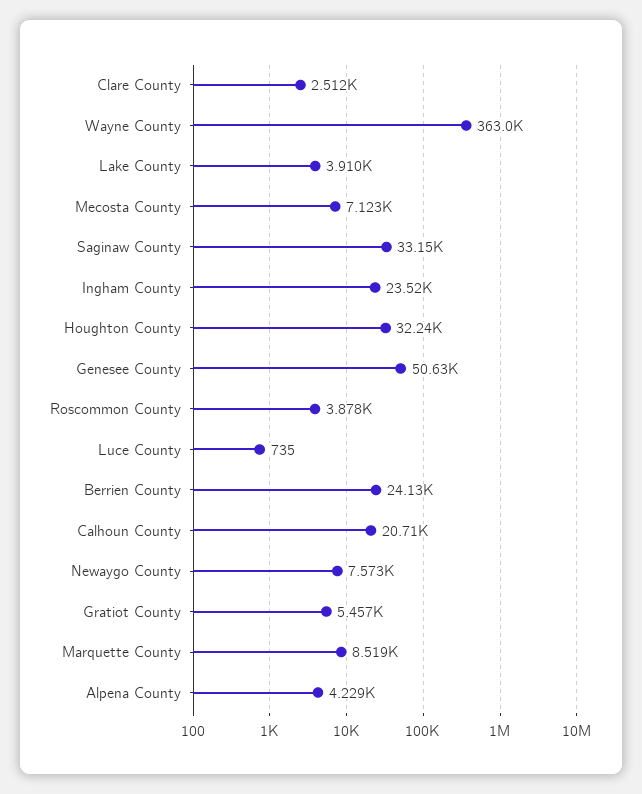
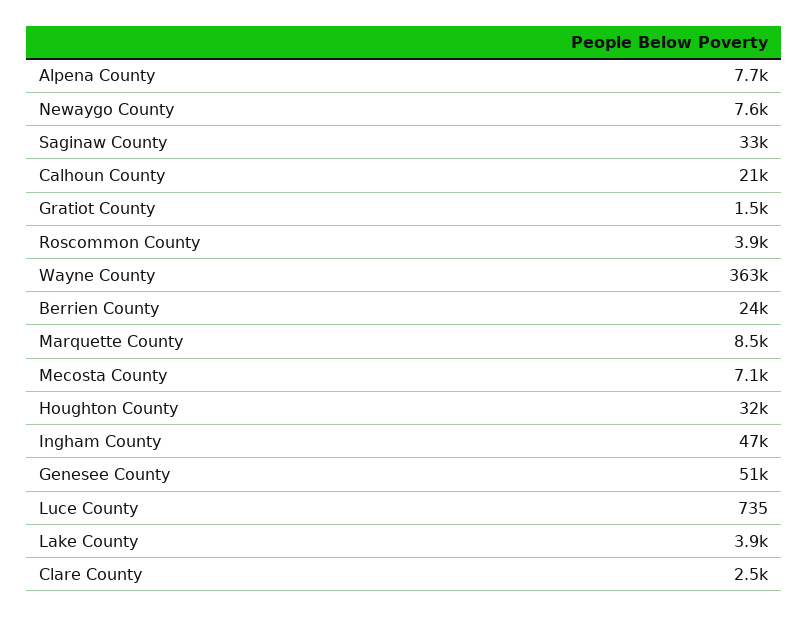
Ingham County: 23520 -> 47000
Gratiot County: 5457 -> 1500
Alpena County: 4229 -> 7700

